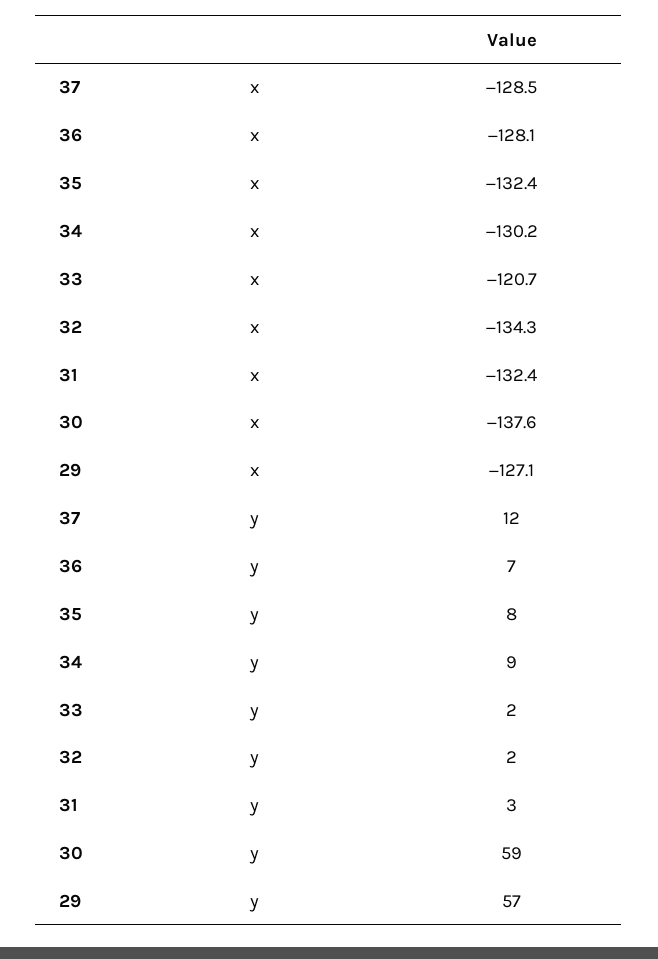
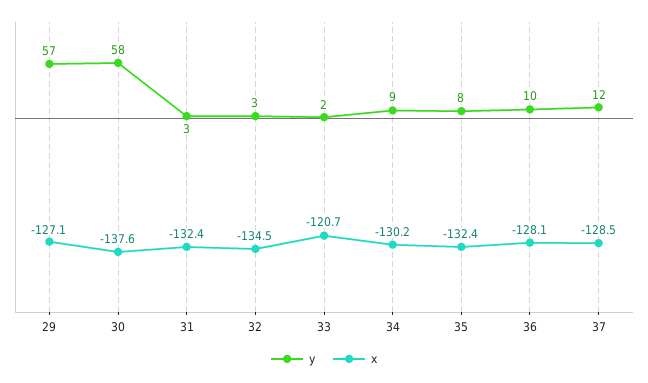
x, 32: -134.3 -> -134.5
y, 36: 7 -> 10
y, 32: 2 -> 3
y, 30: 59 -> 58

